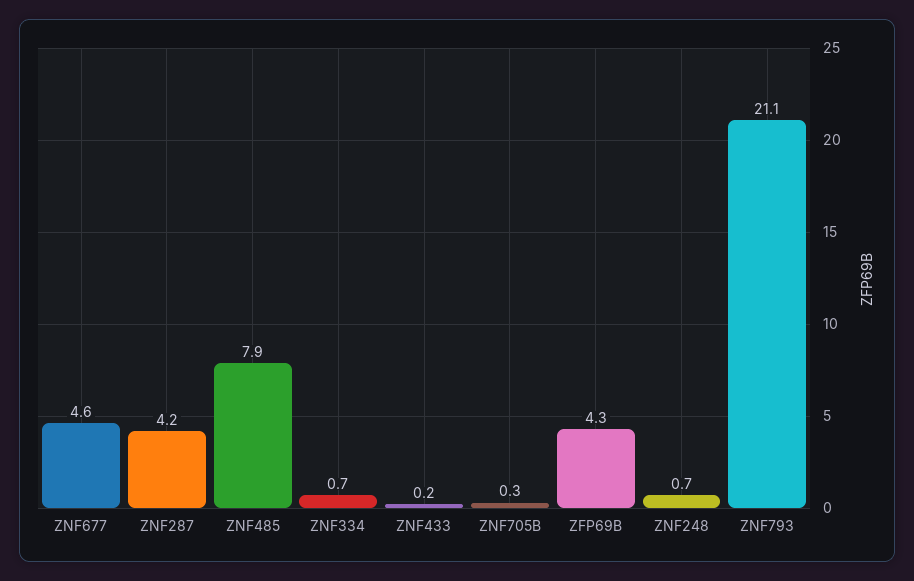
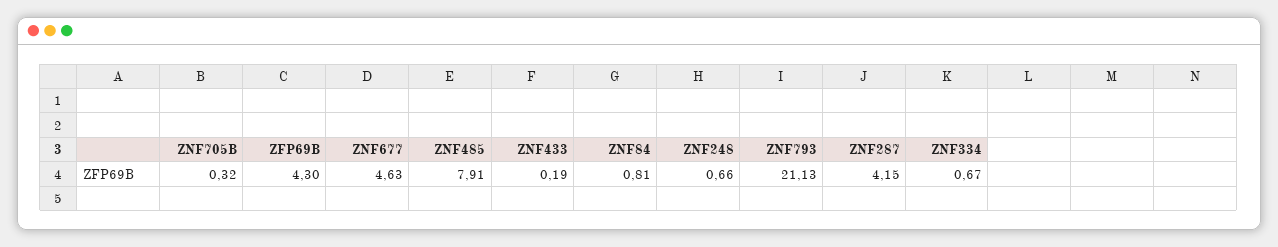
ZNF84: none -> 0.81

